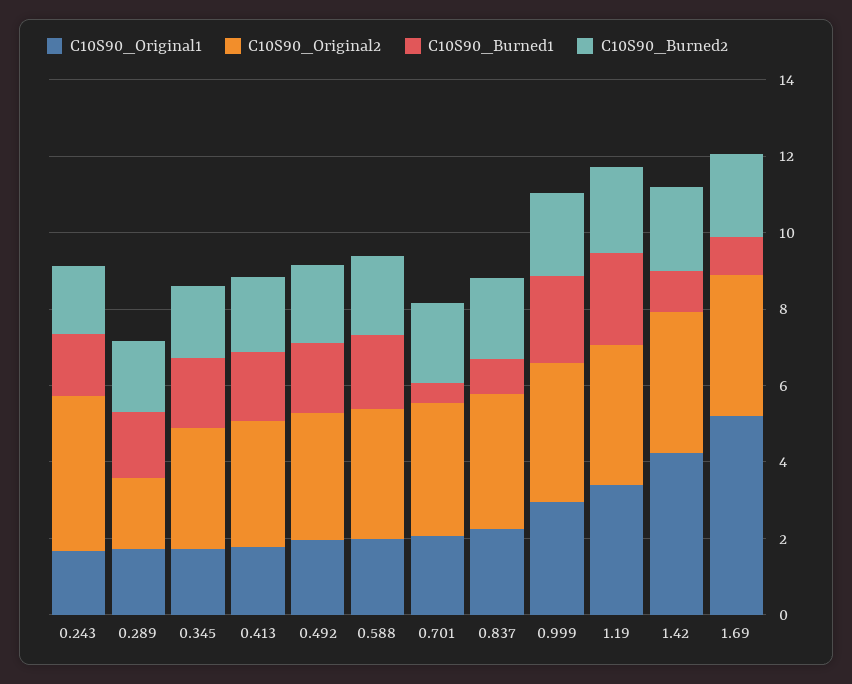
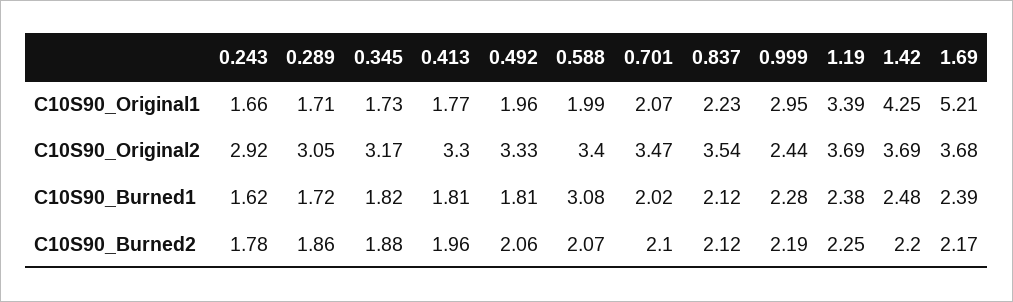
C10S90_Original2, 0.243: 4 -> 2.92
C10S90_Original2, 0.289: 2 -> 3.05
C10S90_Burned1, 0.588: 2 -> 3.08
C10S90_Burned1, 0.701: 0.5 -> 2.02
C10S90_Burned1, 0.837: 1 -> 2.12
C10S90_Original2, 0.999: 3.5 -> 2.44
C10S90_Burned1, 1.42: 1 -> 2.48
C10S90_Burned1, 1.69: 1 -> 2.39

